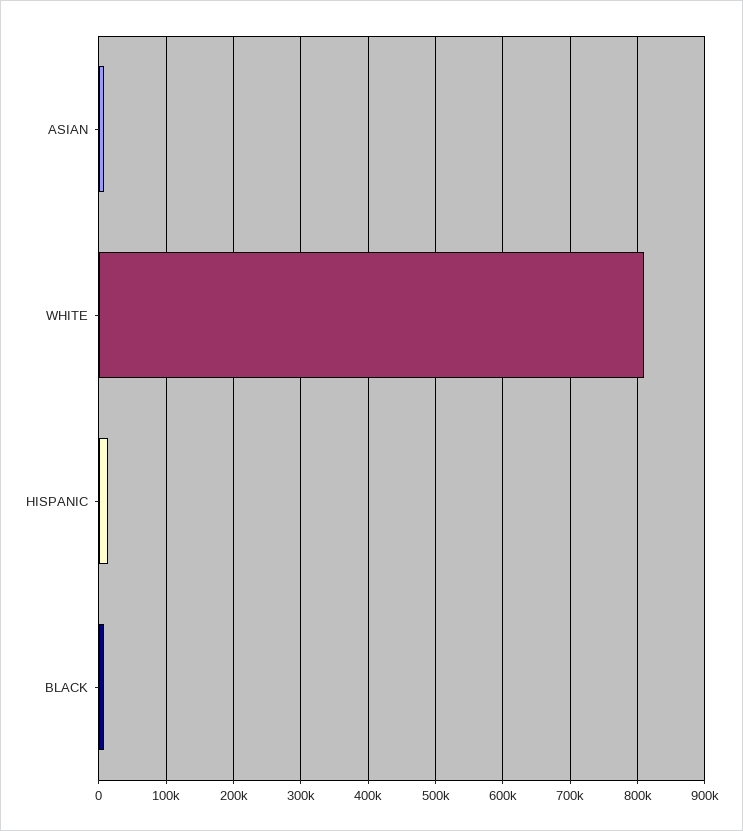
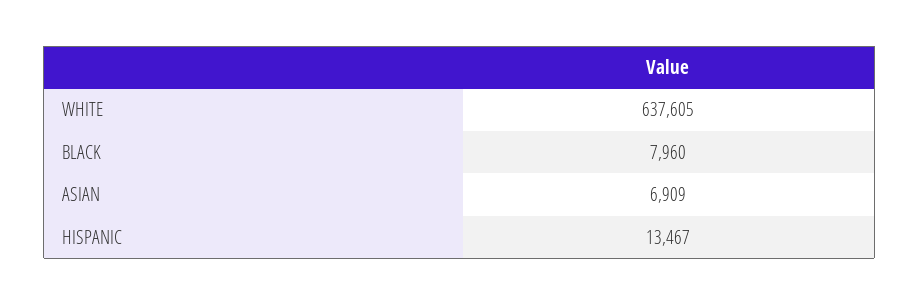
WHITE: 810000 -> 637605

